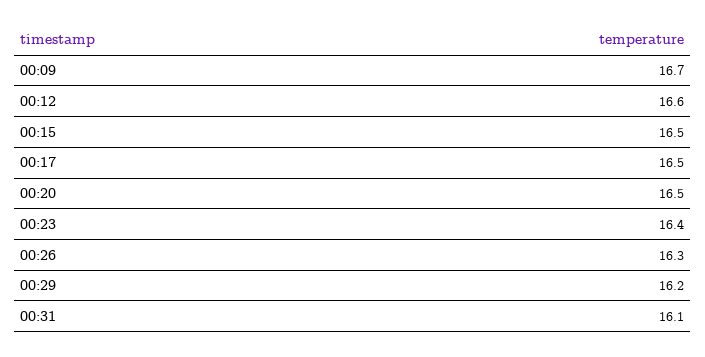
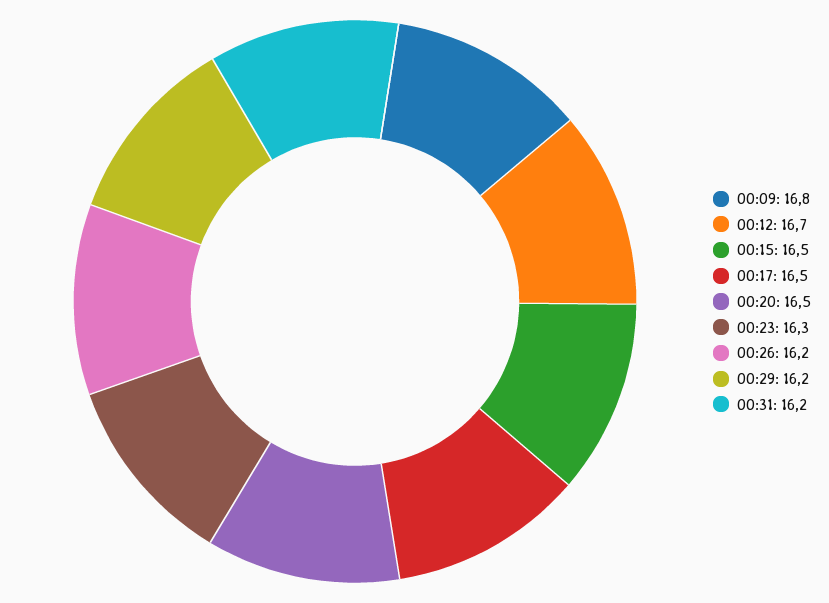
00:09: 16.7 -> 16.8
00:12: 16.6 -> 16.7
00:23: 16.4 -> 16.3
00:26: 16.3 -> 16.2
00:31: 16.1 -> 16.2

